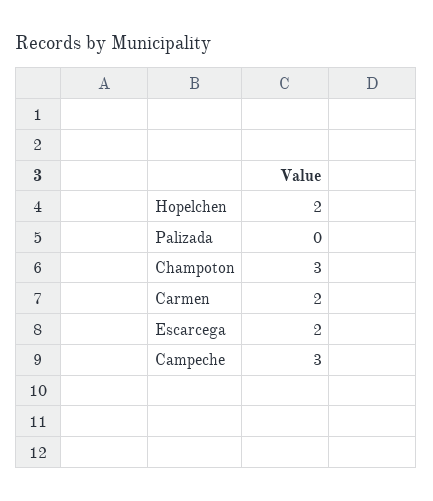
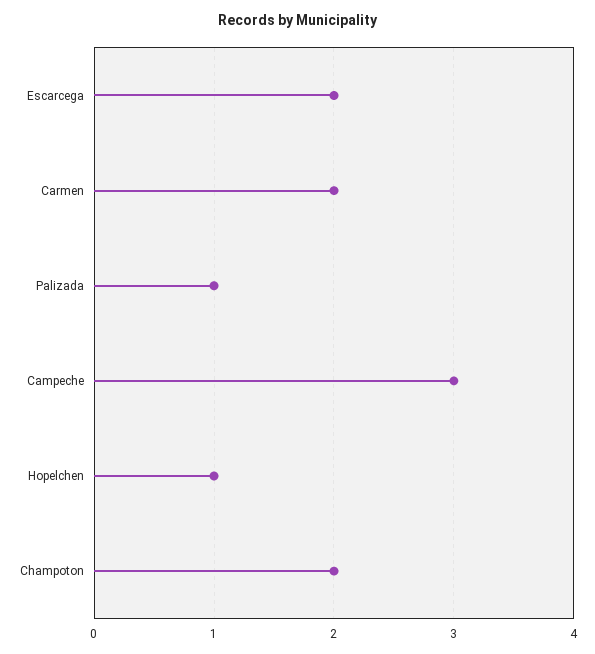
Hopelchen: 2 -> 1
Palizada: 0 -> 1
Champoton: 3 -> 2

